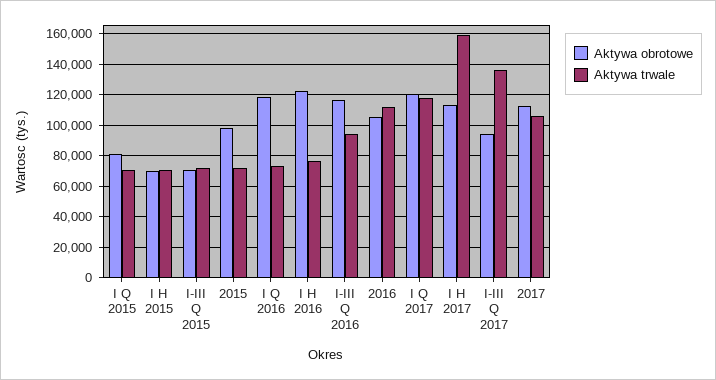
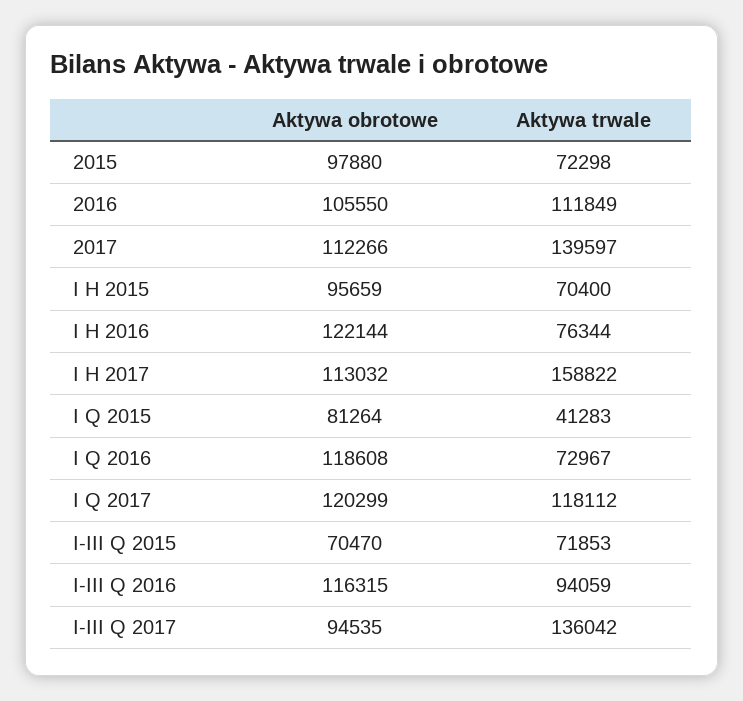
Aktywa trwale, I Q 2015: 70000 -> 41283
Aktywa obrotowe, I H 2015: 70000 -> 95659
Aktywa trwale, 2017: 105000 -> 139597

